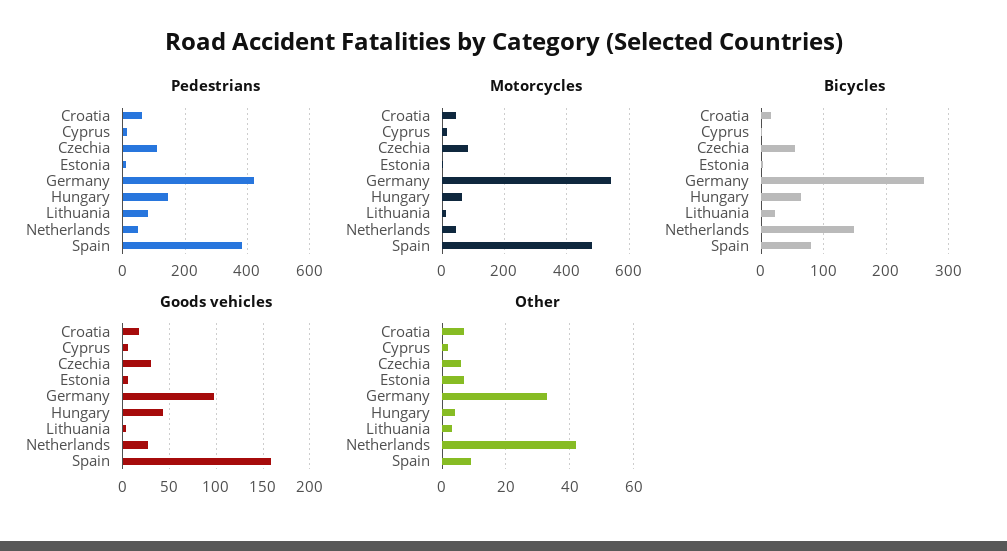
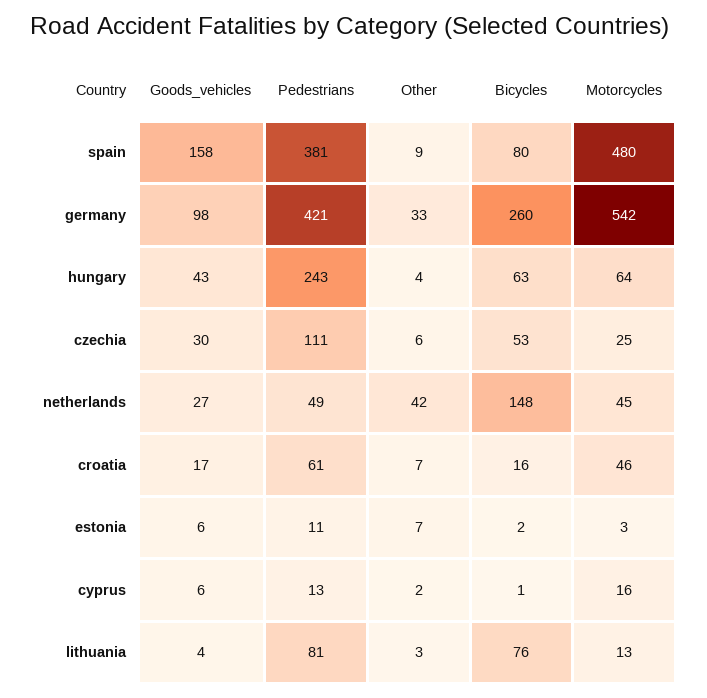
Pedestrians, Hungary: 140 -> 243
Motorcycles, Czechia: 80 -> 25
Bicycles, Lithuania: 20 -> 76

